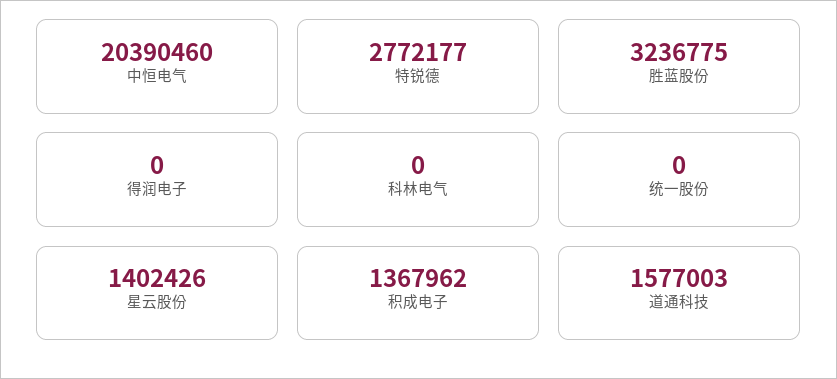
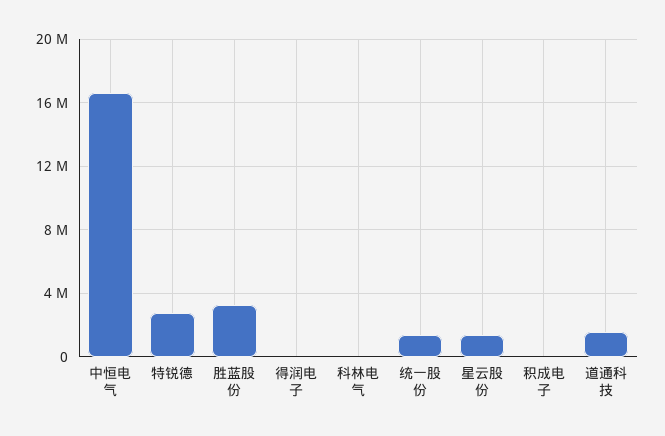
中恒电气: 20390460 -> 16500000
统一股份: 0 -> 1500000
积成电子: 1367962 -> 0

